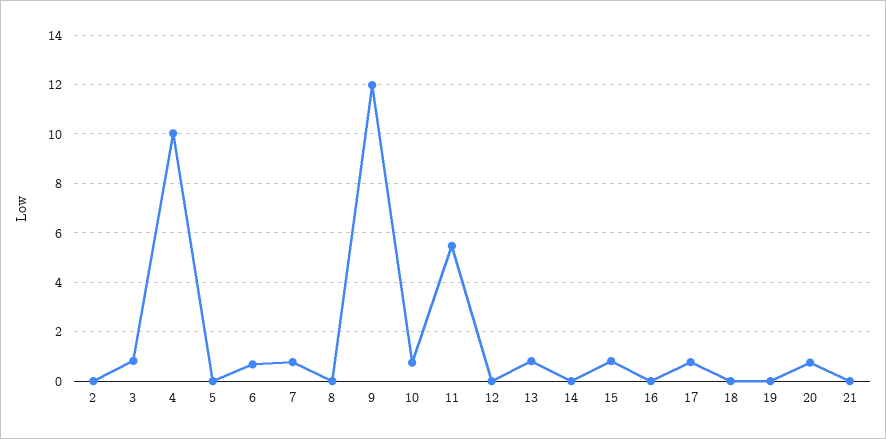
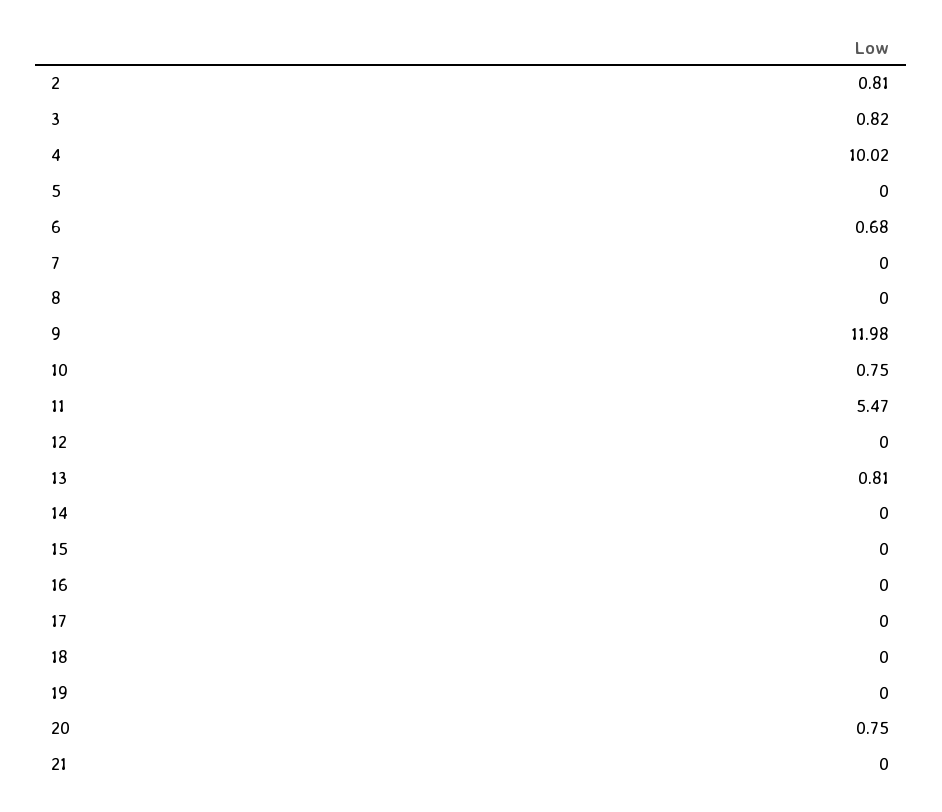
2: 0 -> 0.81
7: 0.75 -> 0
15: 0.75 -> 0
17: 0.75 -> 0

